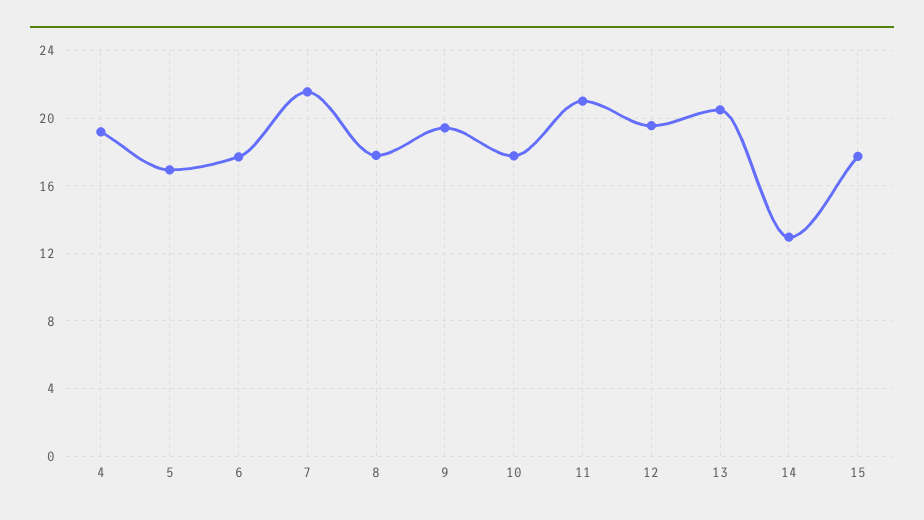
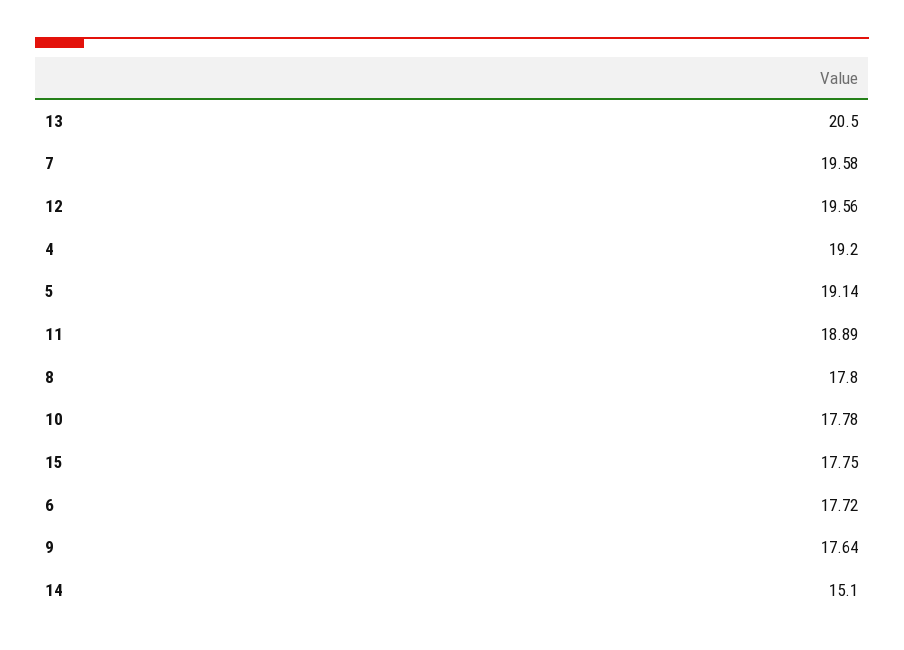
5: 17 -> 19.14
7: 21.5 -> 19.58
9: 19.5 -> 17.64
11: 21 -> 18.89
14: 13 -> 15.1

